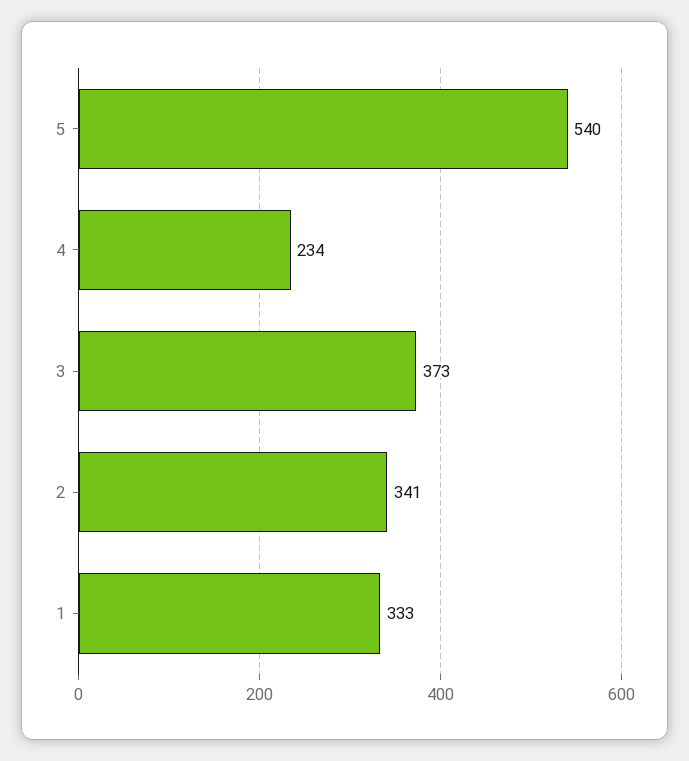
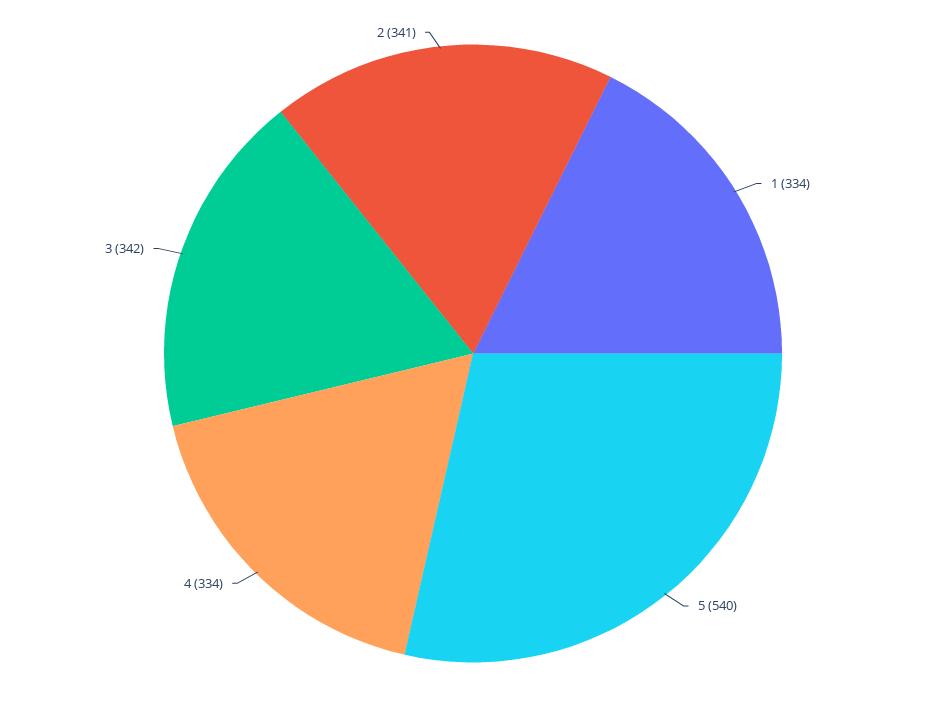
4: 234 -> 334
3: 373 -> 342
1: 333 -> 334

